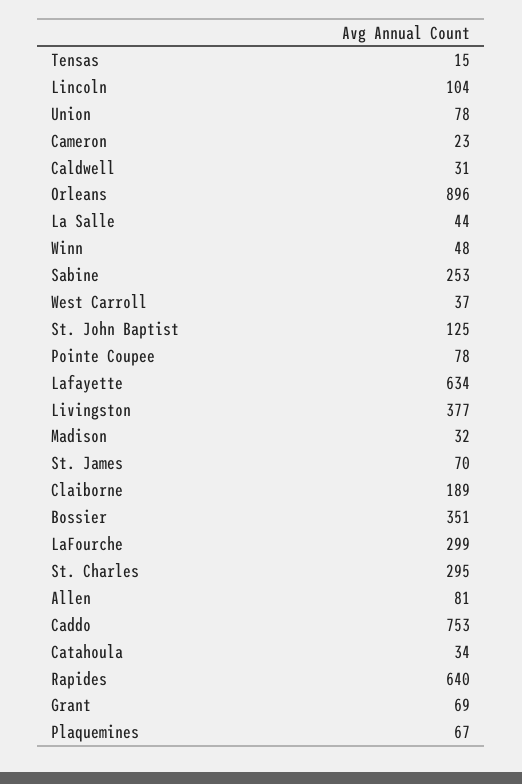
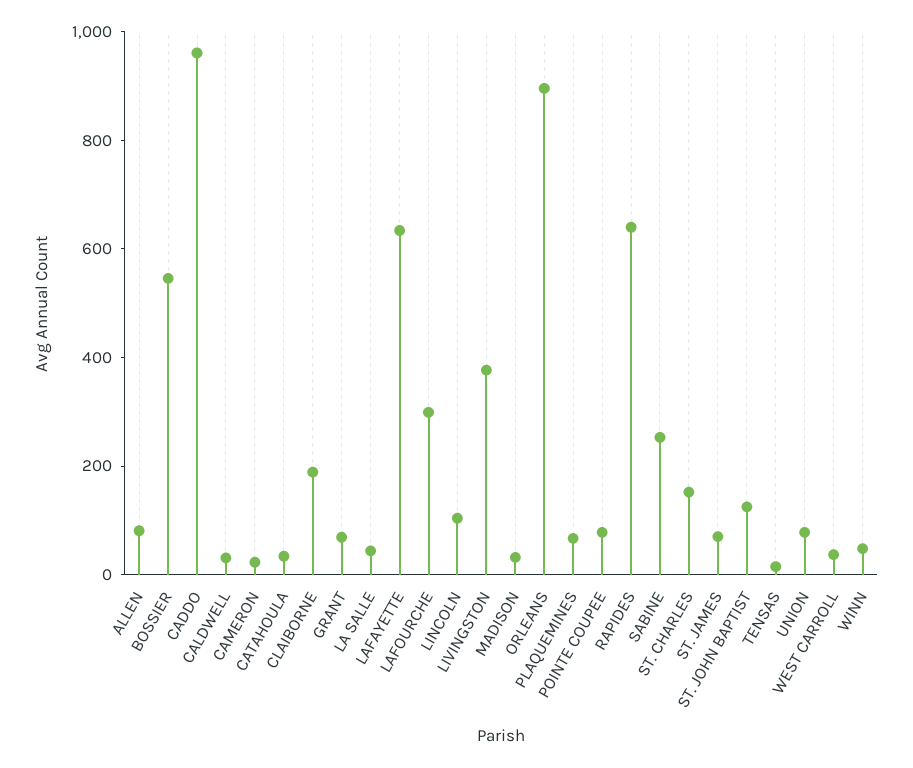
Bossier: 351 -> 550
St. Charles: 295 -> 150
Caddo: 753 -> 950

